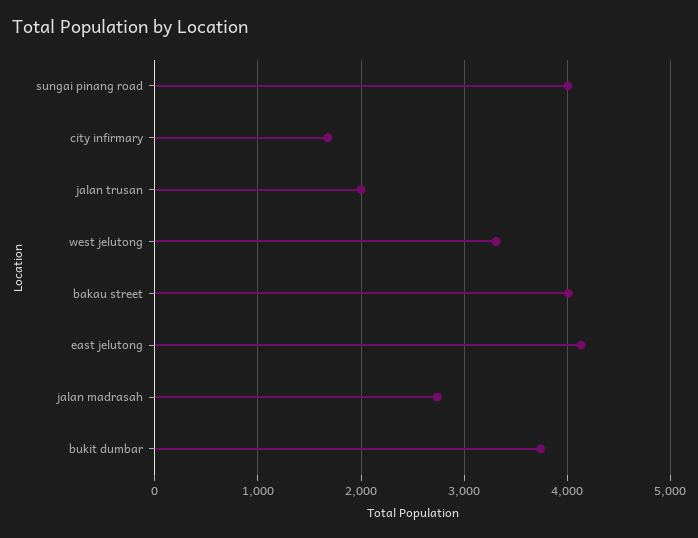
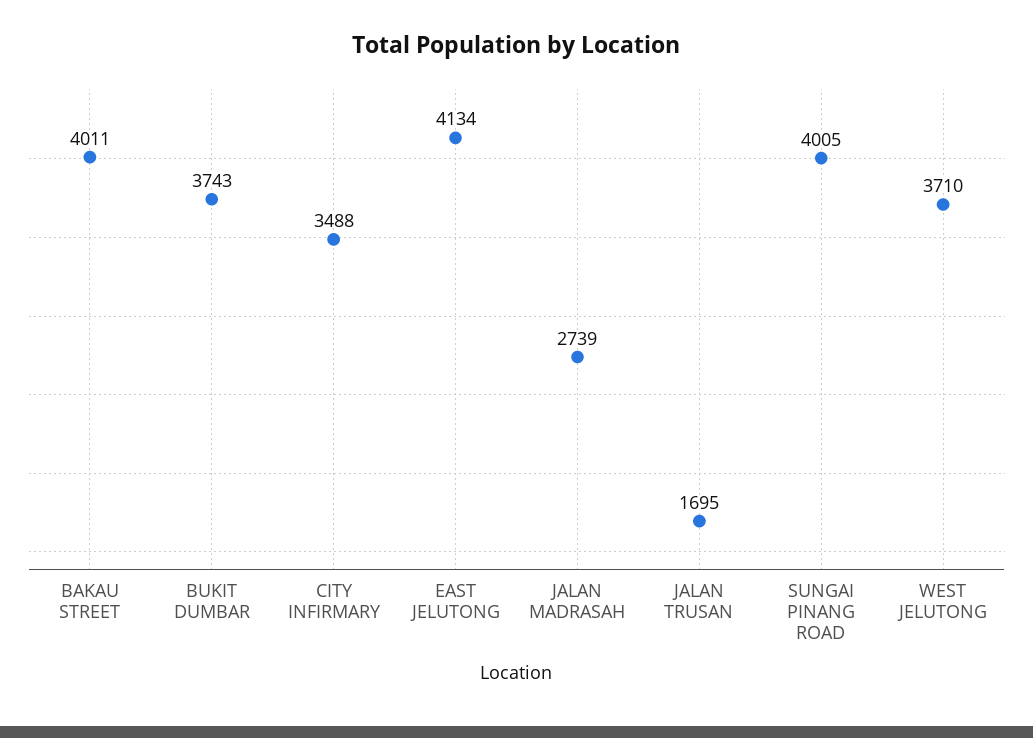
city infirmary: 1700 -> 3488
jalan trusan: 2000 -> 1695
west jelutong: 3300 -> 3710

